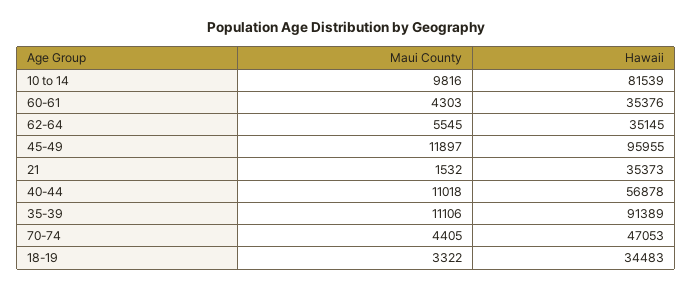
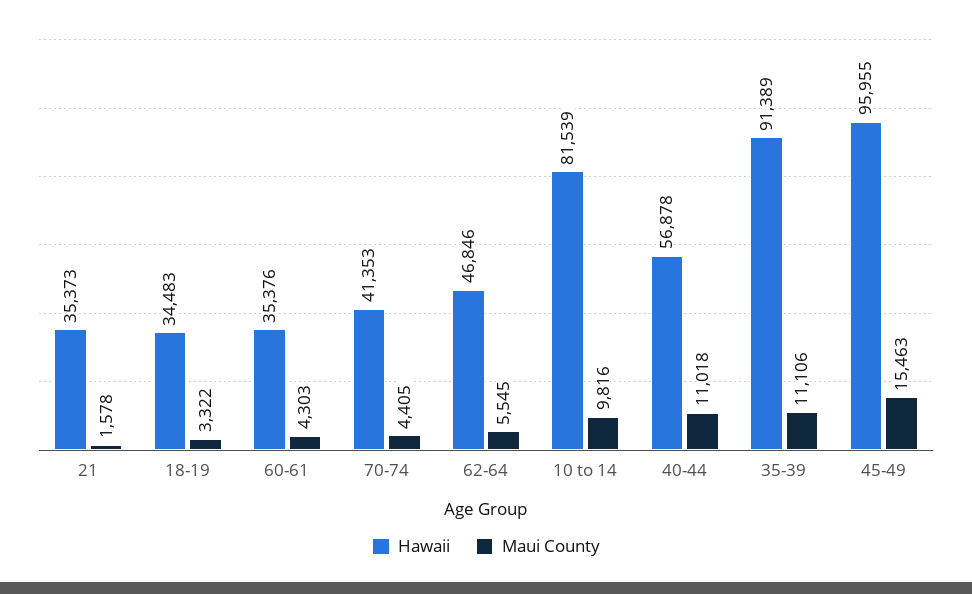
Hawaii, 62-64: 35145 -> 46846
Maui County, 45-49: 11897 -> 15463
Maui County, 21: 1532 -> 1578
Hawaii, 70-74: 47053 -> 41353

